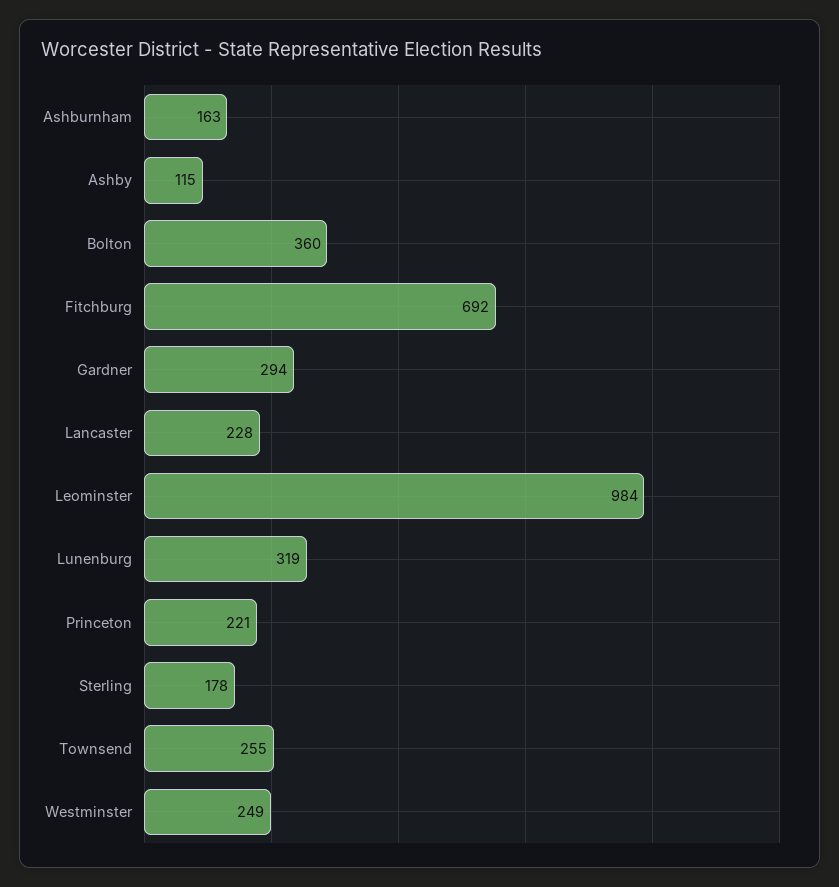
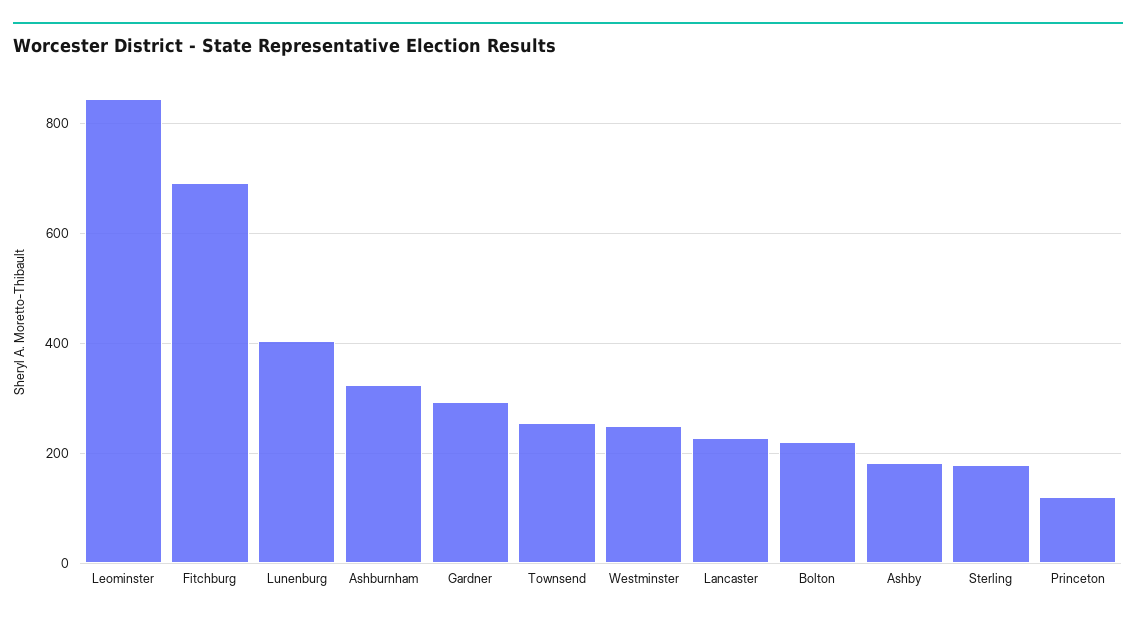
Ashburnham: 163 -> 320
Ashby: 115 -> 180
Bolton: 360 -> 220
Leominster: 984 -> 840
Lunenburg: 319 -> 400
Princeton: 221 -> 120

